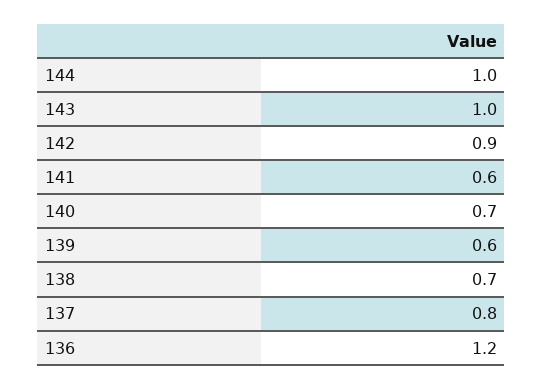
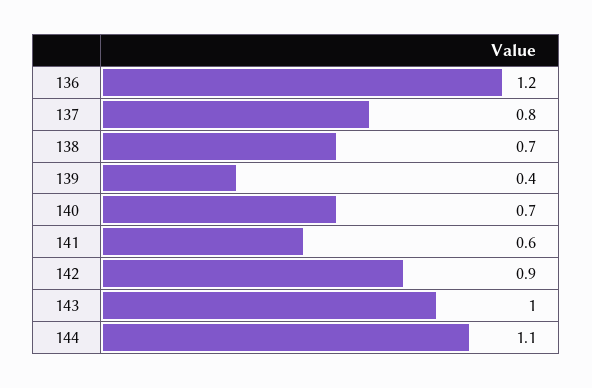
144: 1 -> 1.1
139: 0.6 -> 0.4

